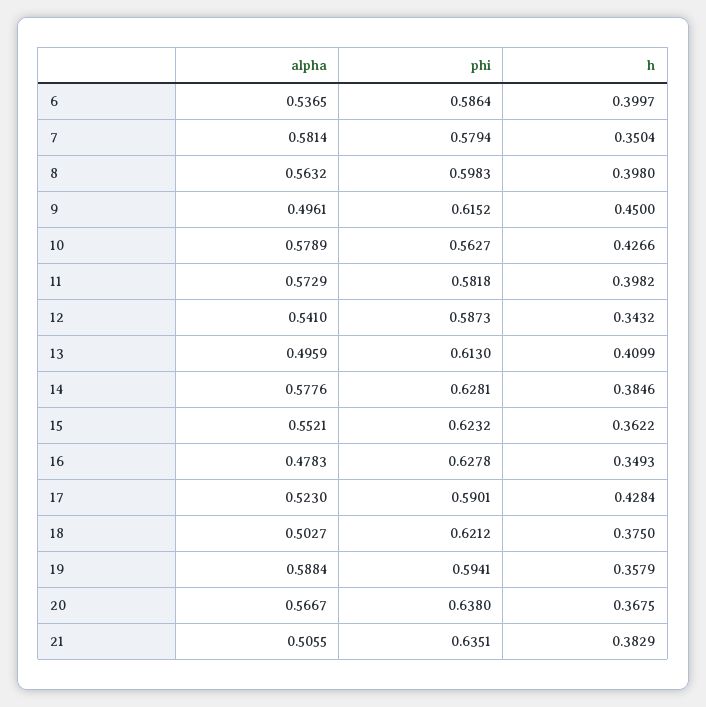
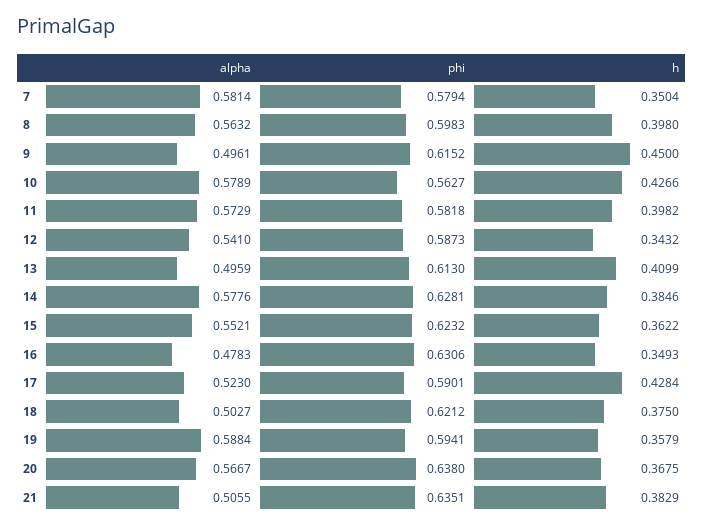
alpha, 6: 0.5365 -> none
phi, 6: 0.5864 -> none
h, 6: 0.3997 -> none
phi, 16: 0.6278 -> 0.6306

